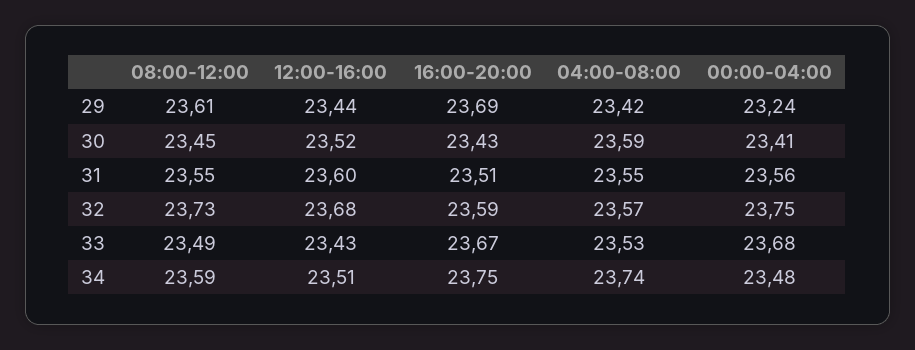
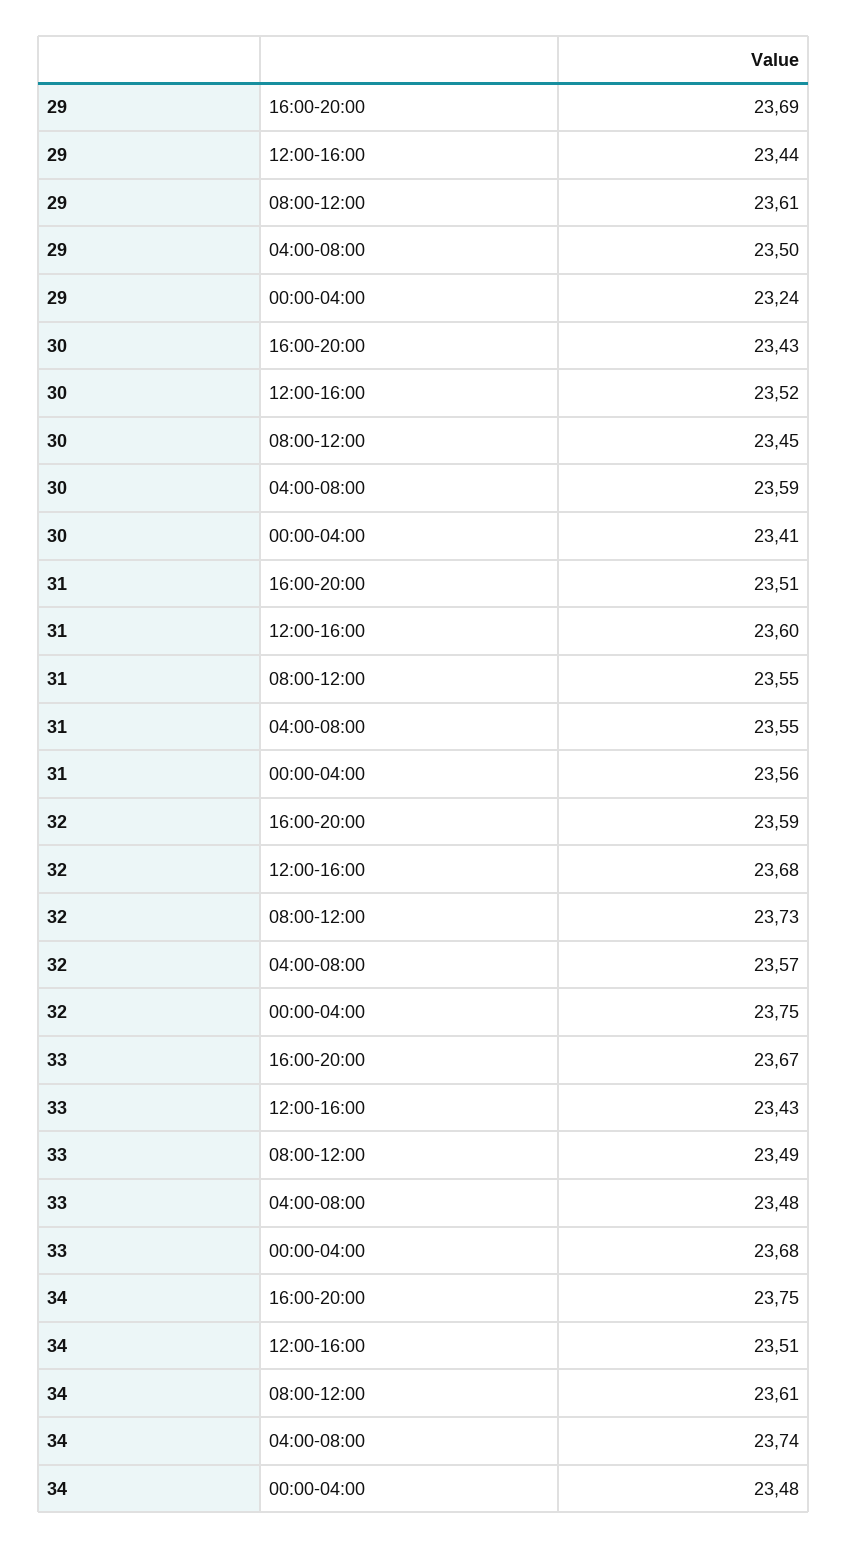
04:00-08:00, 29: 23.42 -> 23.5
04:00-08:00, 33: 23.53 -> 23.48
08:00-12:00, 34: 23.59 -> 23.61

